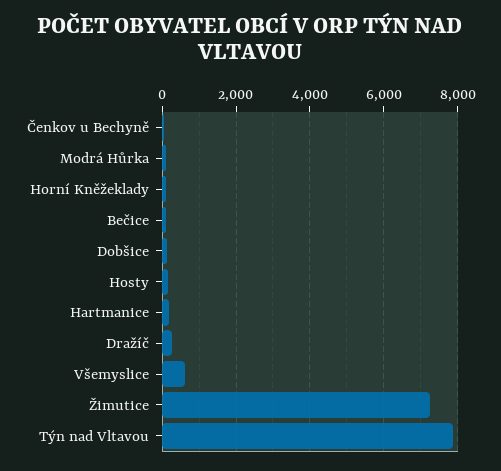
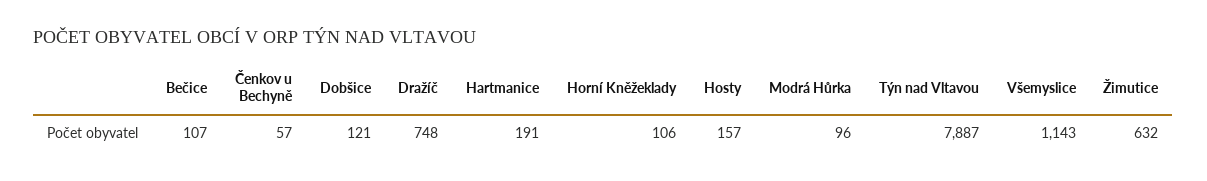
Dražíč: 200 -> 748
Všemyslice: 600 -> 1143
Žimutice: 7200 -> 632

